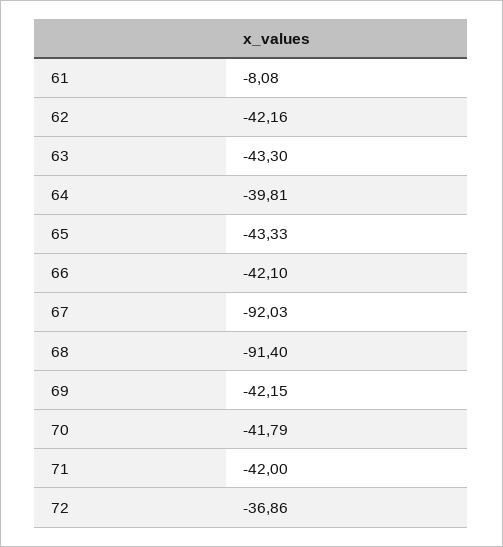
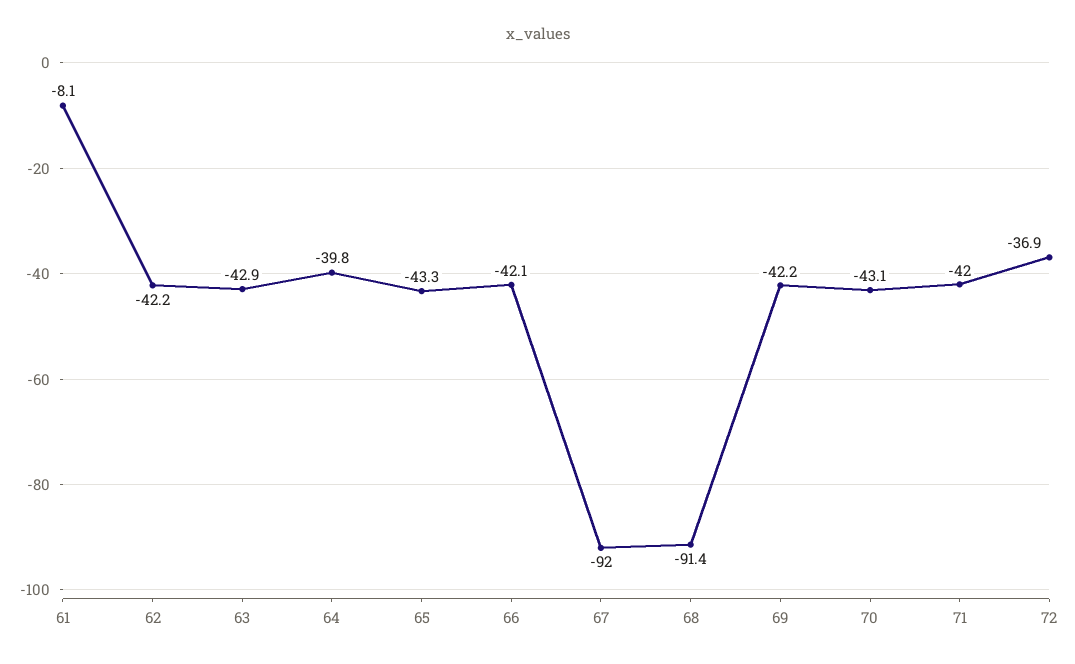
63: -43.3 -> -42.9
70: -41.79 -> -43.1

